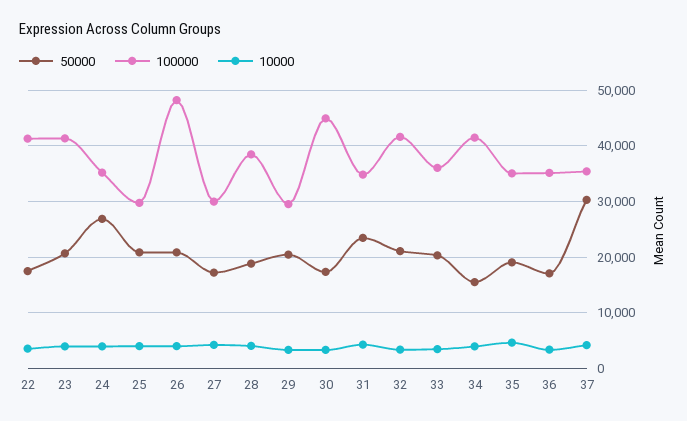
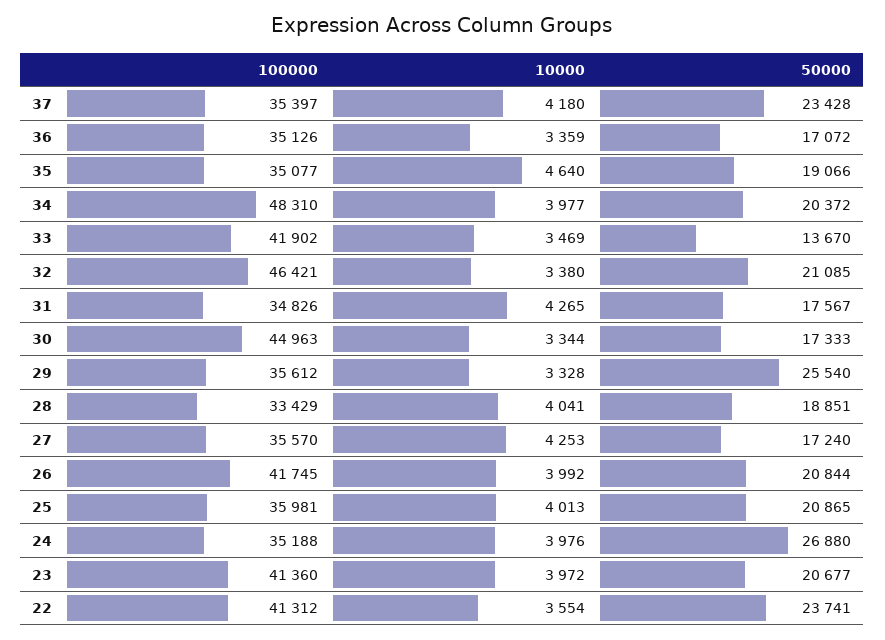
50000, 22: 18000 -> 23741
100000, 25: 30000 -> 35981
100000, 26: 48000 -> 41745
100000, 27: 30000 -> 35570
100000, 28: 38000 -> 33429
50000, 29: 20000 -> 25540
100000, 29: 30000 -> 35612
50000, 31: 24000 -> 17567
100000, 32: 42000 -> 46421
50000, 33: 20000 -> 13670
100000, 33: 36000 -> 41902
50000, 34: 16000 -> 20372
100000, 34: 42000 -> 48310
50000, 37: 30000 -> 23428

